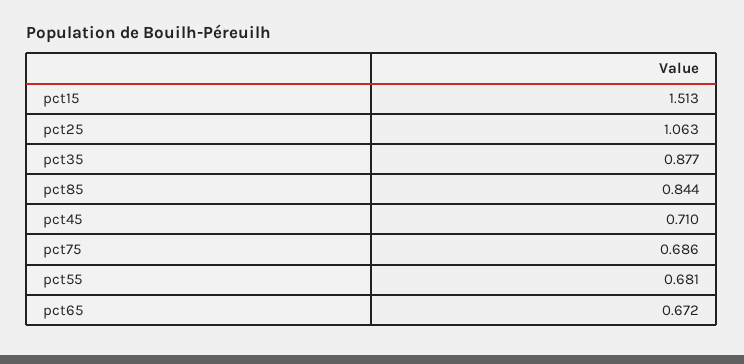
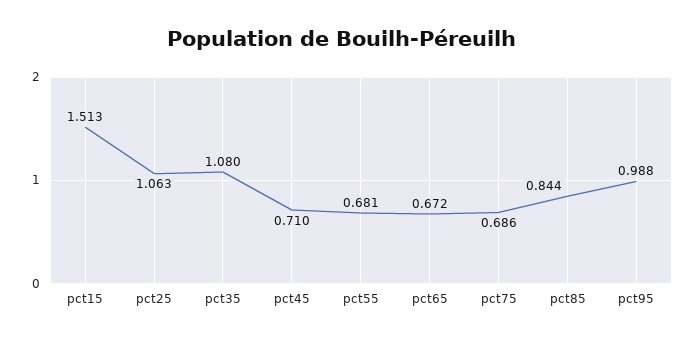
pct35: 0.877 -> 1.08
pct95: none -> 0.988

